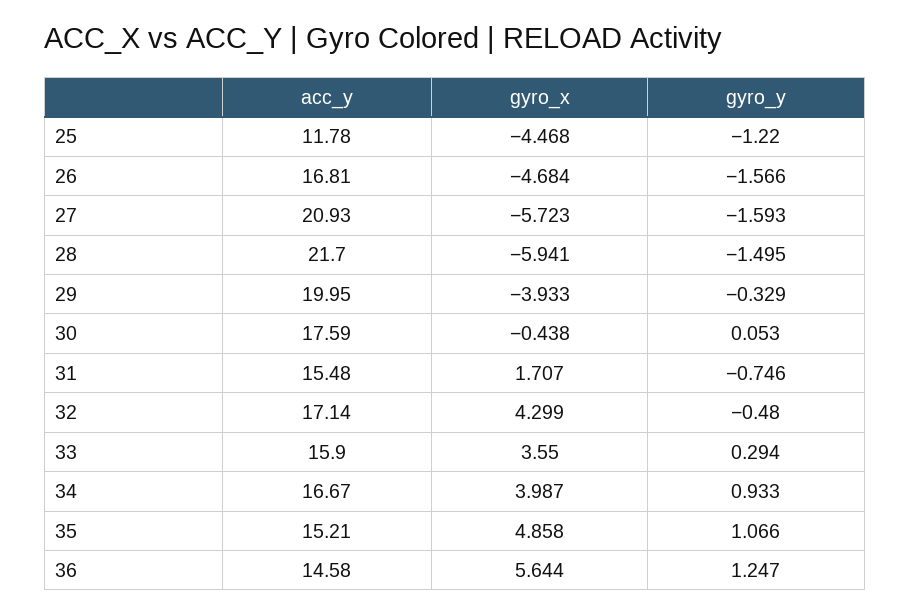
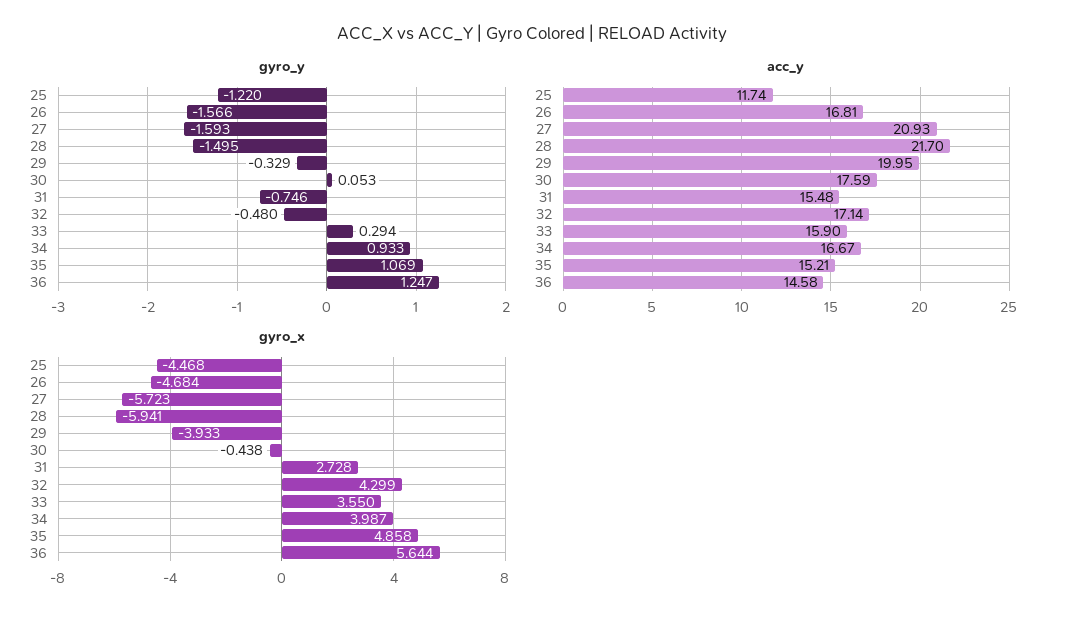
acc_y, 25: 11.78 -> 11.74
gyro_x, 31: 1.707 -> 2.728
gyro_y, 35: 1.066 -> 1.069

